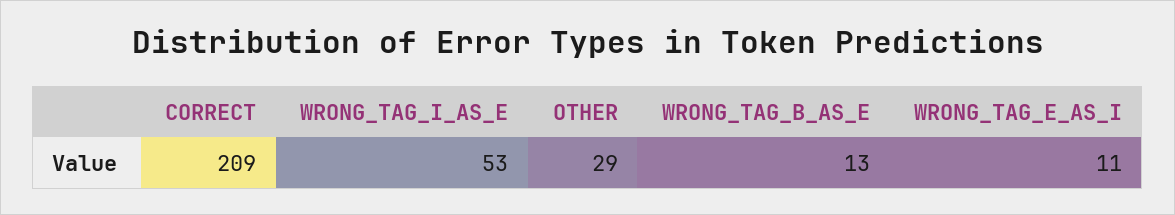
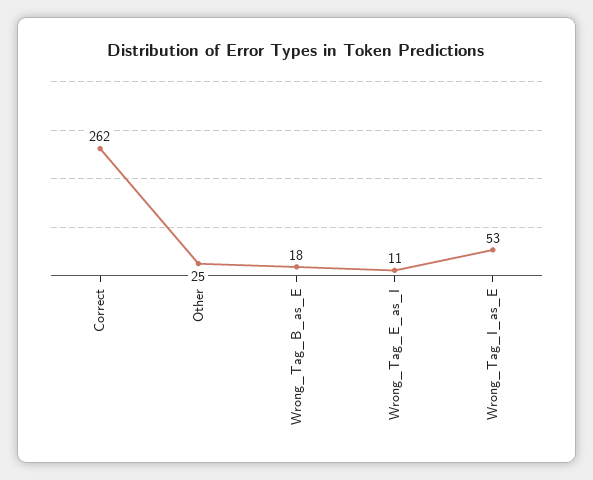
CORRECT: 209 -> 262
OTHER: 29 -> 25
WRONG_TAG_B_AS_E: 13 -> 18

